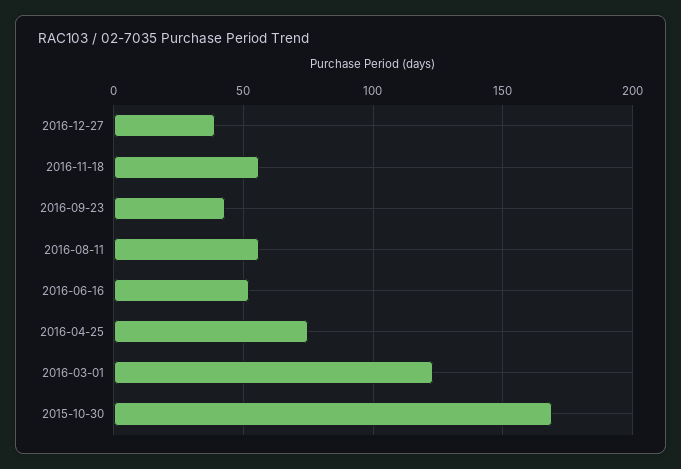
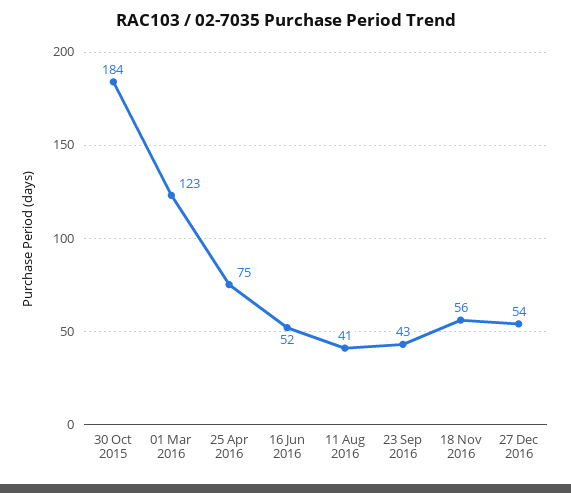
2016-12-27: 40 -> 54
2016-08-11: 55 -> 41
2015-10-30: 170 -> 184

